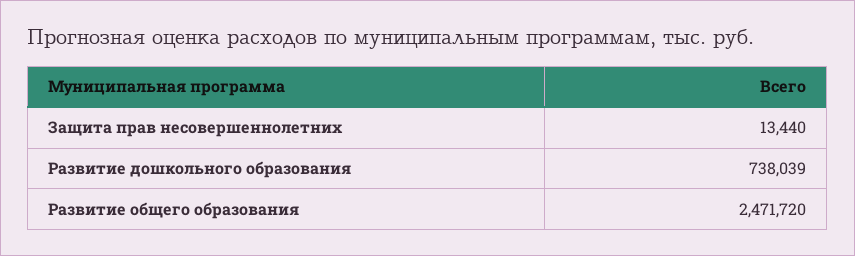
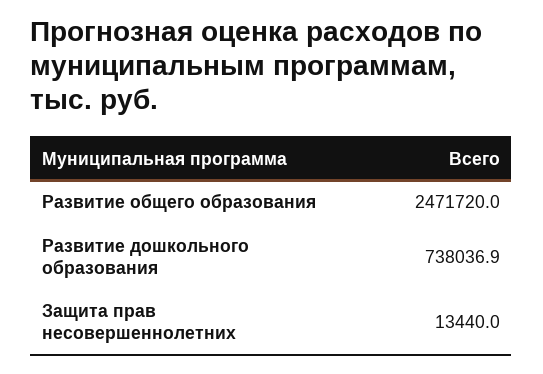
Развитие дошкольного образования: 738039 -> 738036.9

